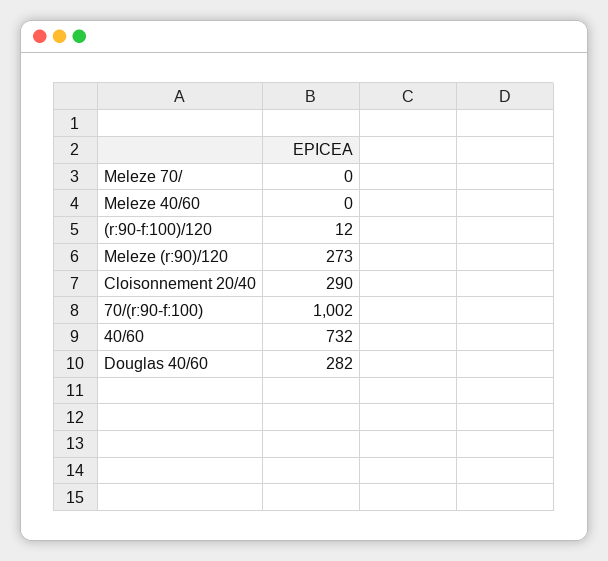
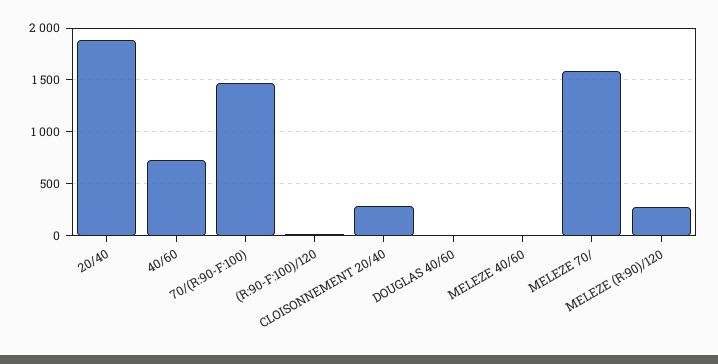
Meleze 70/: 0 -> 1600
70/(r:90-f:100): 1002 -> 1500
Douglas 40/60: 282 -> 0
20/40: none -> 1900

